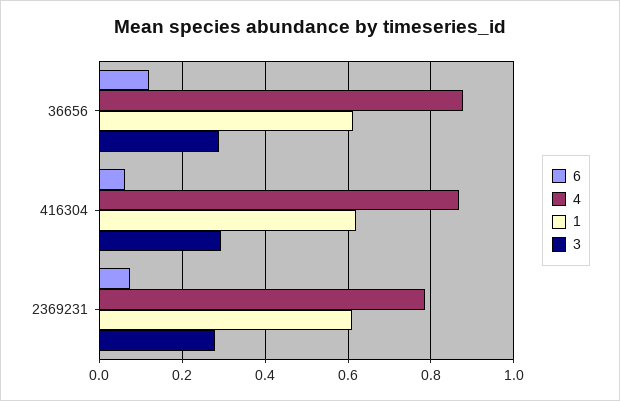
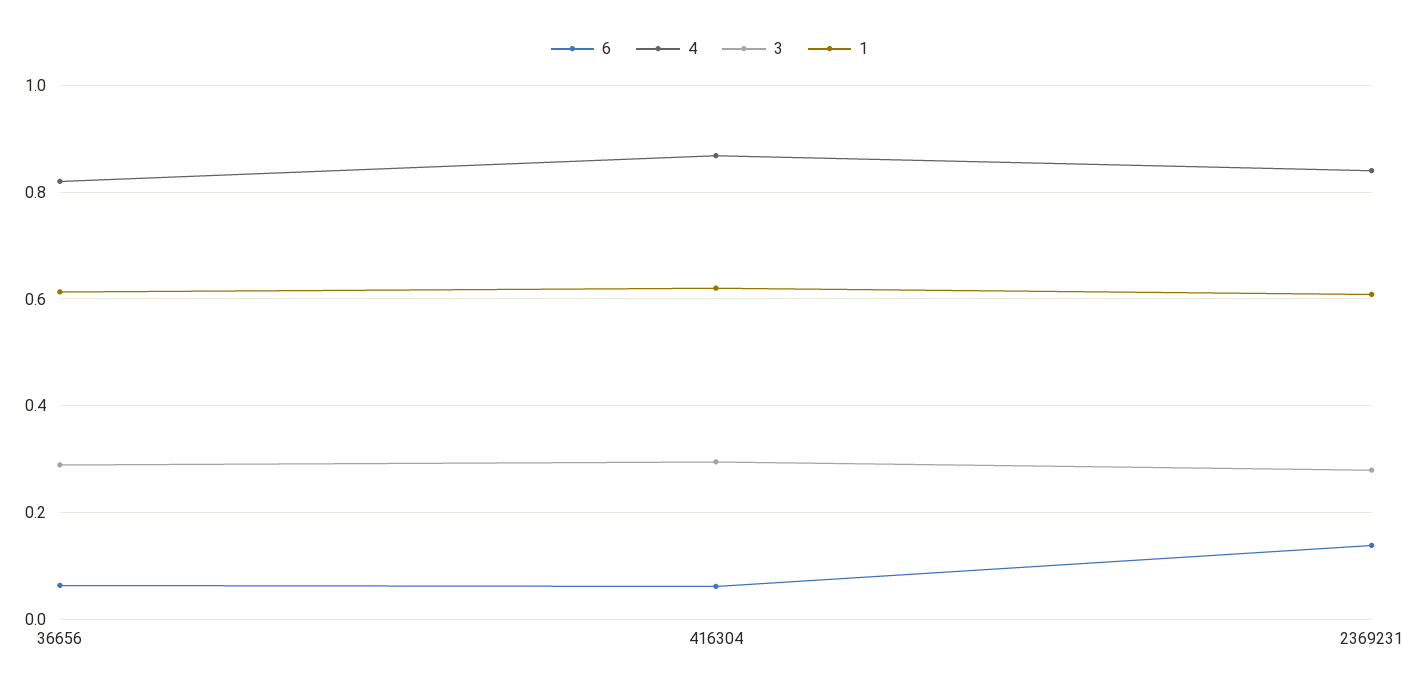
6, 36656: 0.12 -> 0.06
4, 36656: 0.88 -> 0.82
6, 2369231: 0.08 -> 0.14
4, 2369231: 0.78 -> 0.84

